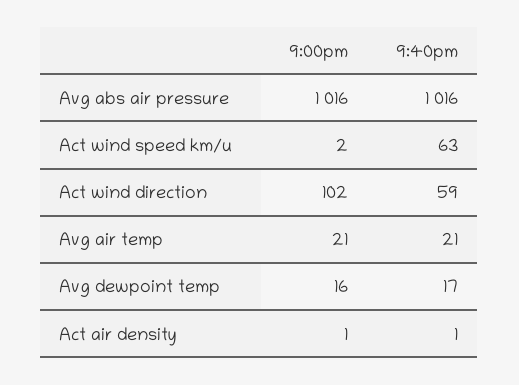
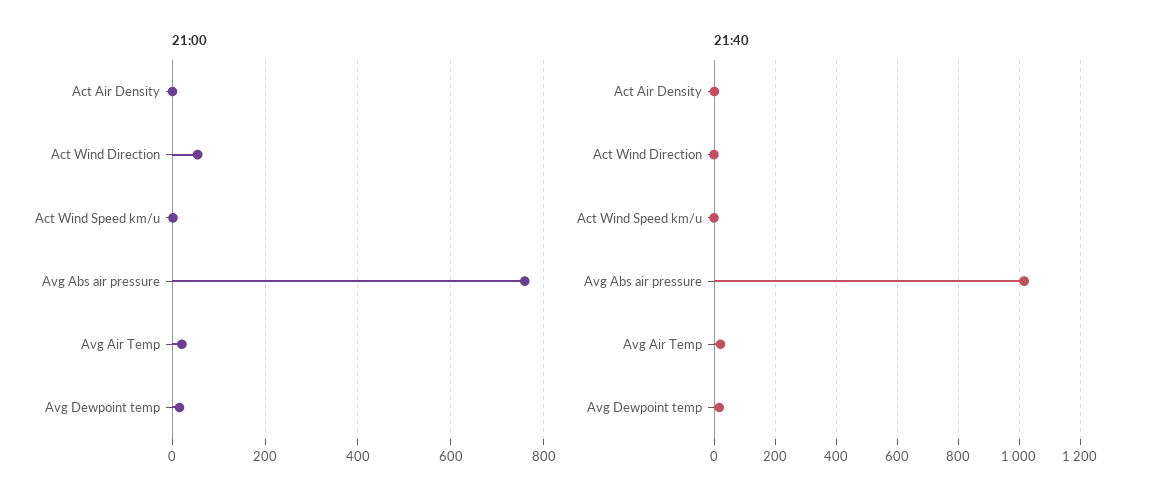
9:00pm, Avg abs air pressure: 1016 -> 760
9:40pm, Act wind speed km/u: 63 -> 0
9:00pm, Act wind direction: 102 -> 60
9:40pm, Act wind direction: 59 -> 0

